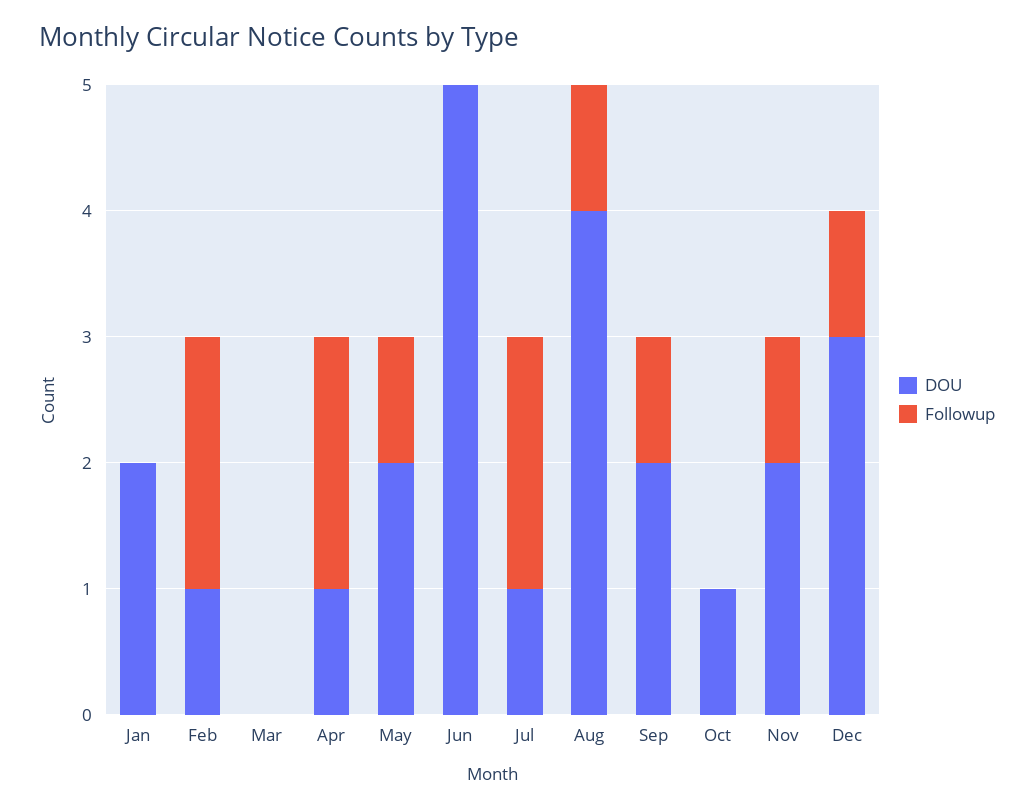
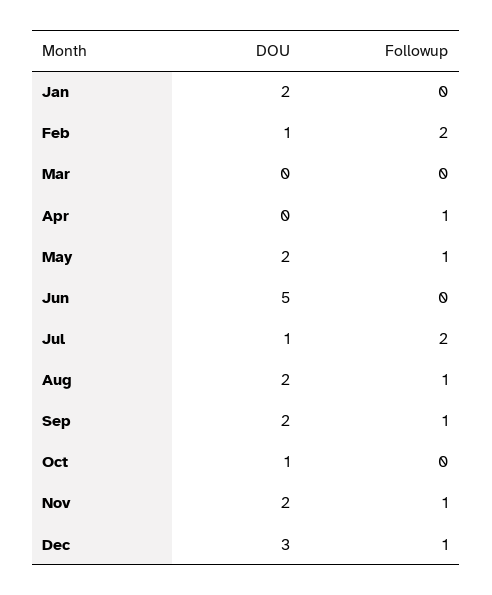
DOU, Apr: 1 -> 0
Followup, Apr: 2 -> 1
DOU, Aug: 4 -> 2

